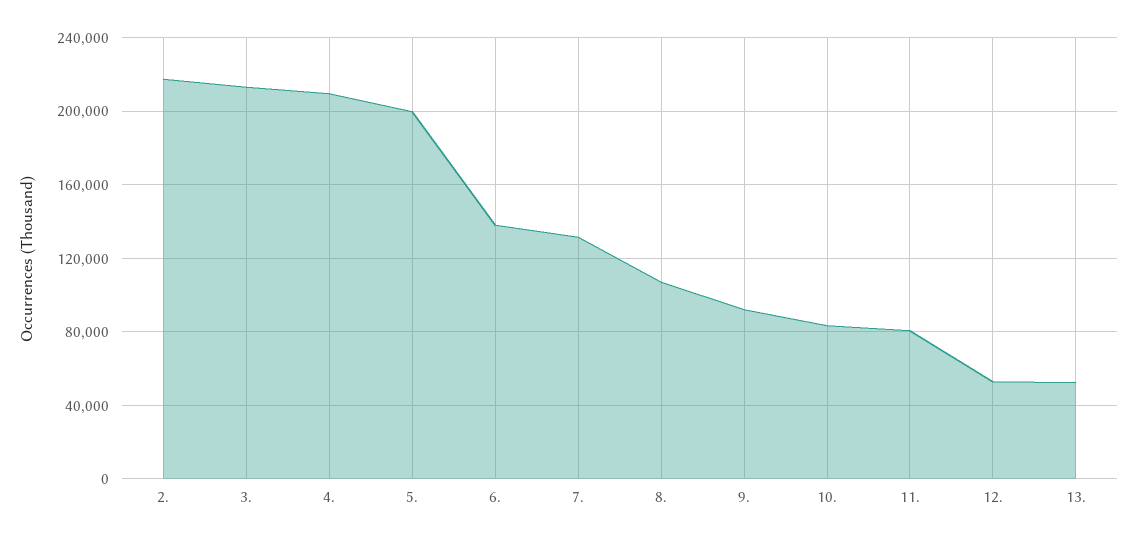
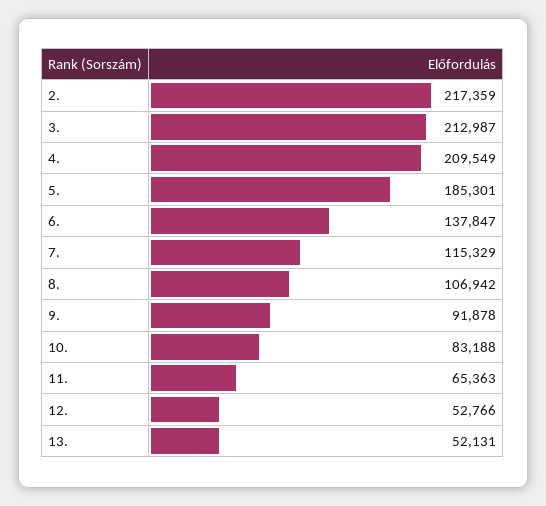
5.: 200000 -> 185301
7.: 130000 -> 115329
11.: 80000 -> 65363

